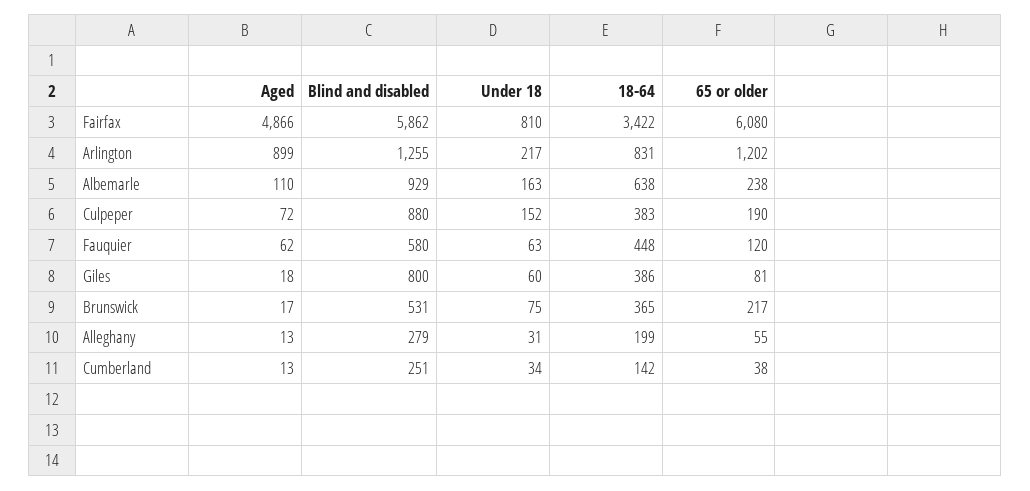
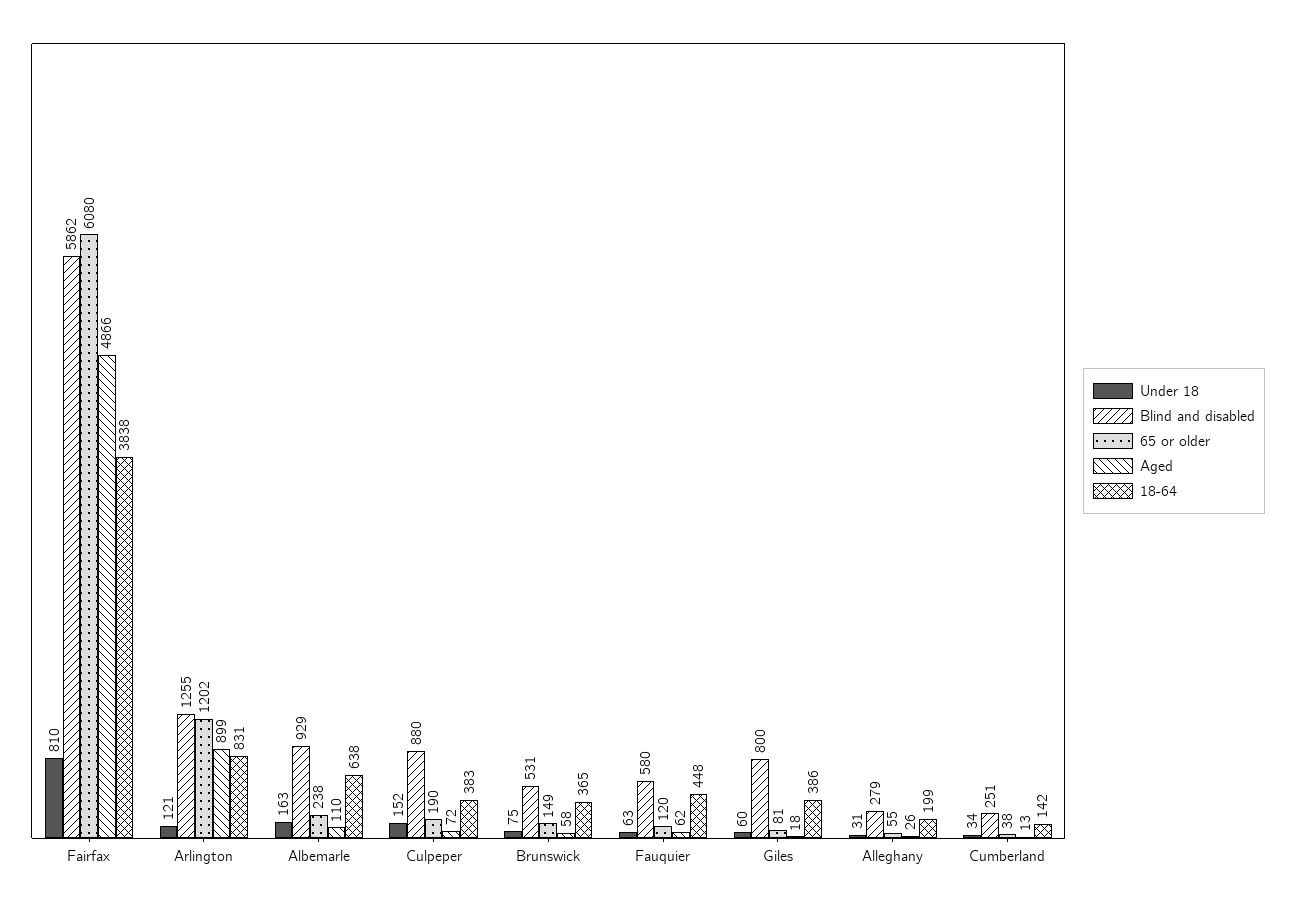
18-64, Fairfax: 3422 -> 3838
Under 18, Arlington: 217 -> 121
Aged, Brunswick: 17 -> 58
65 or older, Brunswick: 217 -> 149
Aged, Alleghany: 13 -> 26

